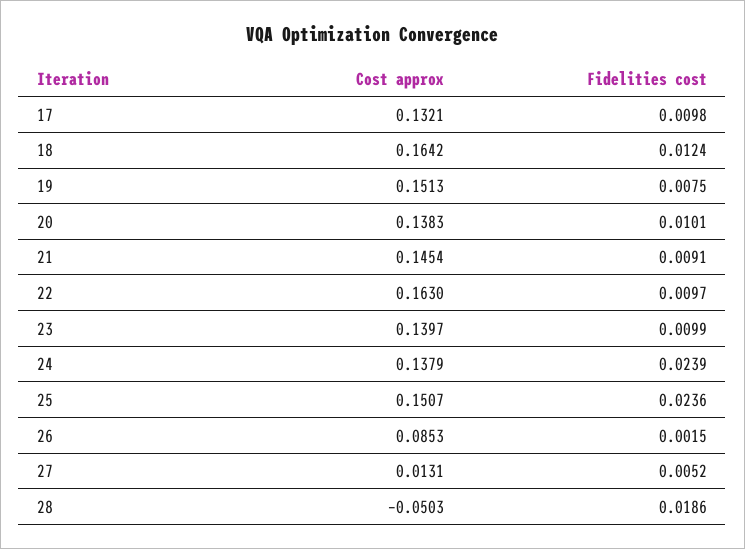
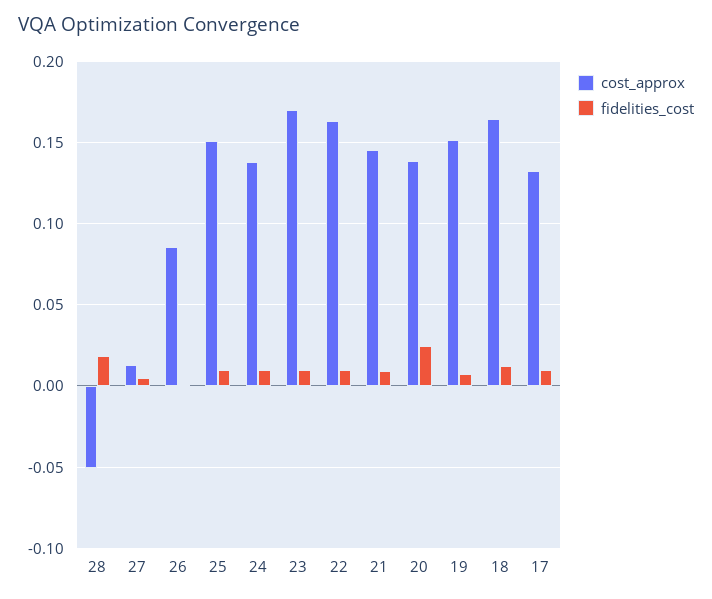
Fidelities cost, 20: 0.0101 -> 0.025
Cost approx, 23: 0.1397 -> 0.17
Fidelities cost, 24: 0.0239 -> 0.01
Fidelities cost, 25: 0.0236 -> 0.01

